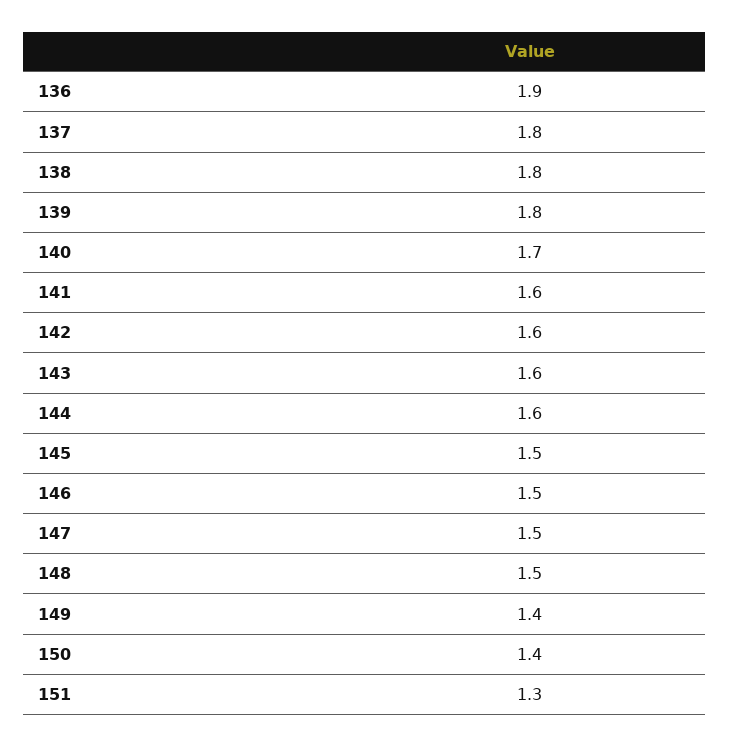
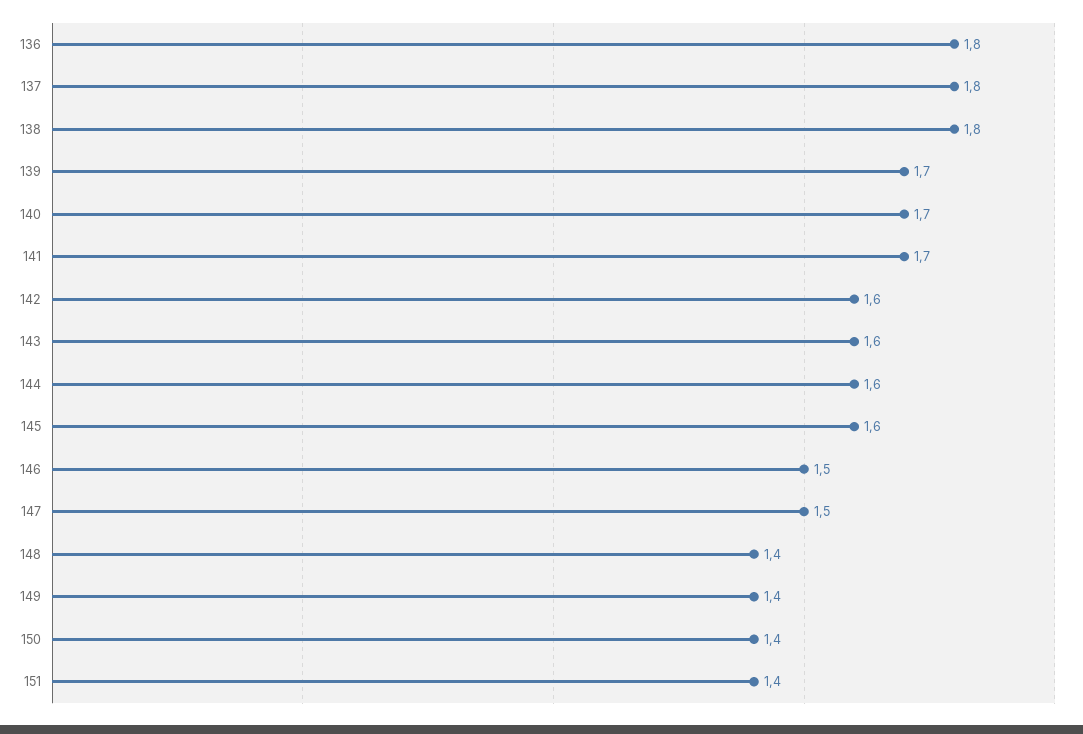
136: 1.9 -> 1.8
139: 1.8 -> 1.7
141: 1.6 -> 1.7
145: 1.5 -> 1.6
148: 1.5 -> 1.4
151: 1.3 -> 1.4

